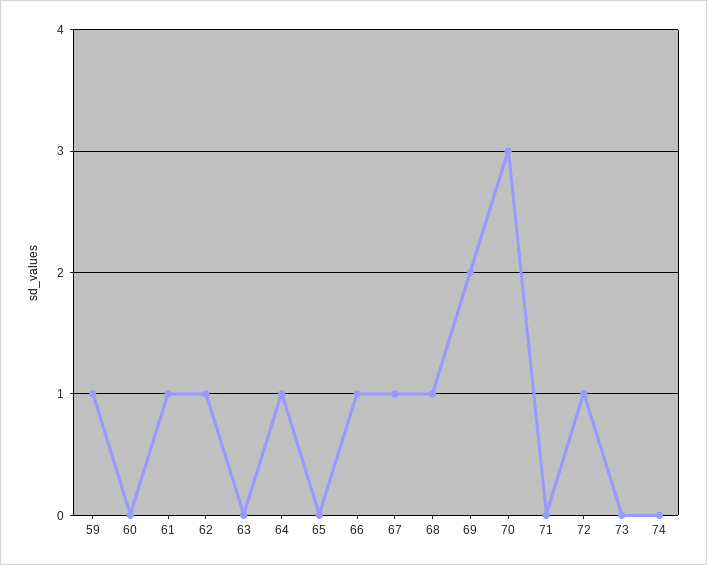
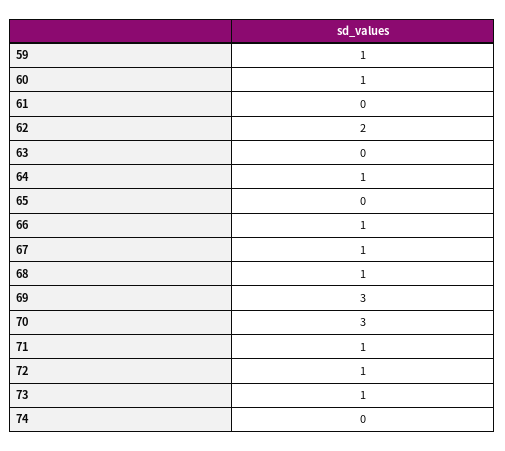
60: 0 -> 1
61: 1 -> 0
62: 1 -> 2
69: 2 -> 3
71: 0 -> 1
73: 0 -> 1

